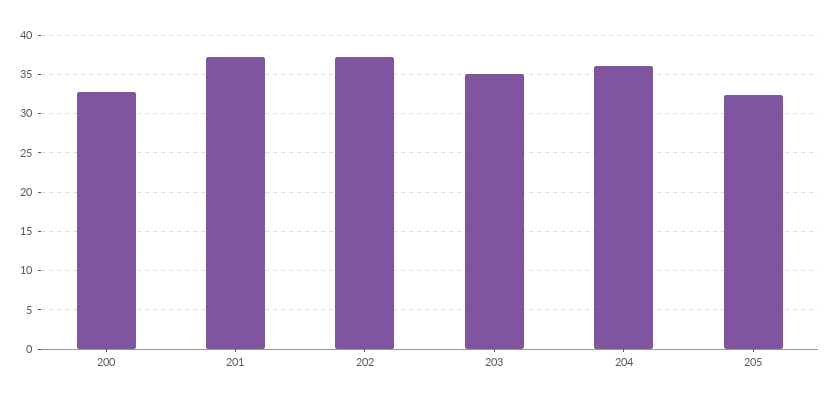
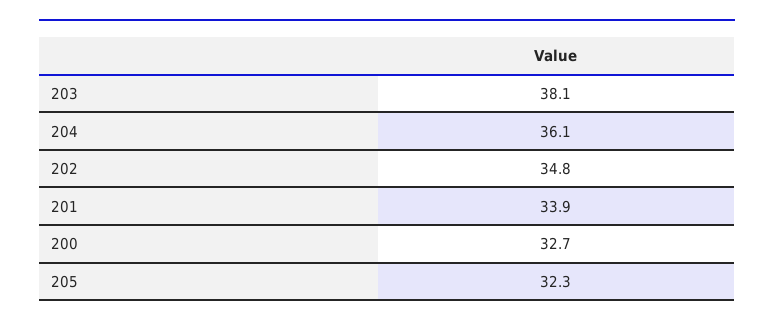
201: 37 -> 33.9
202: 37 -> 34.8
203: 35 -> 38.1

